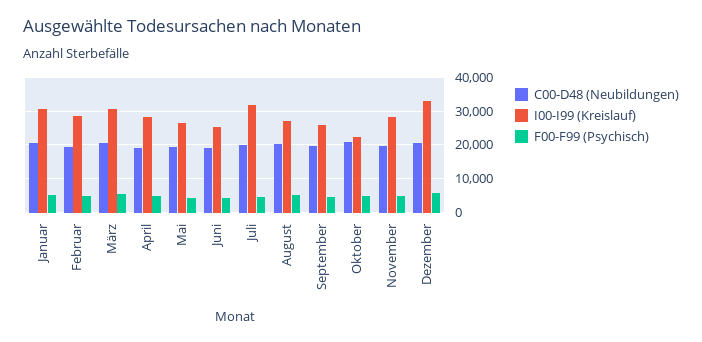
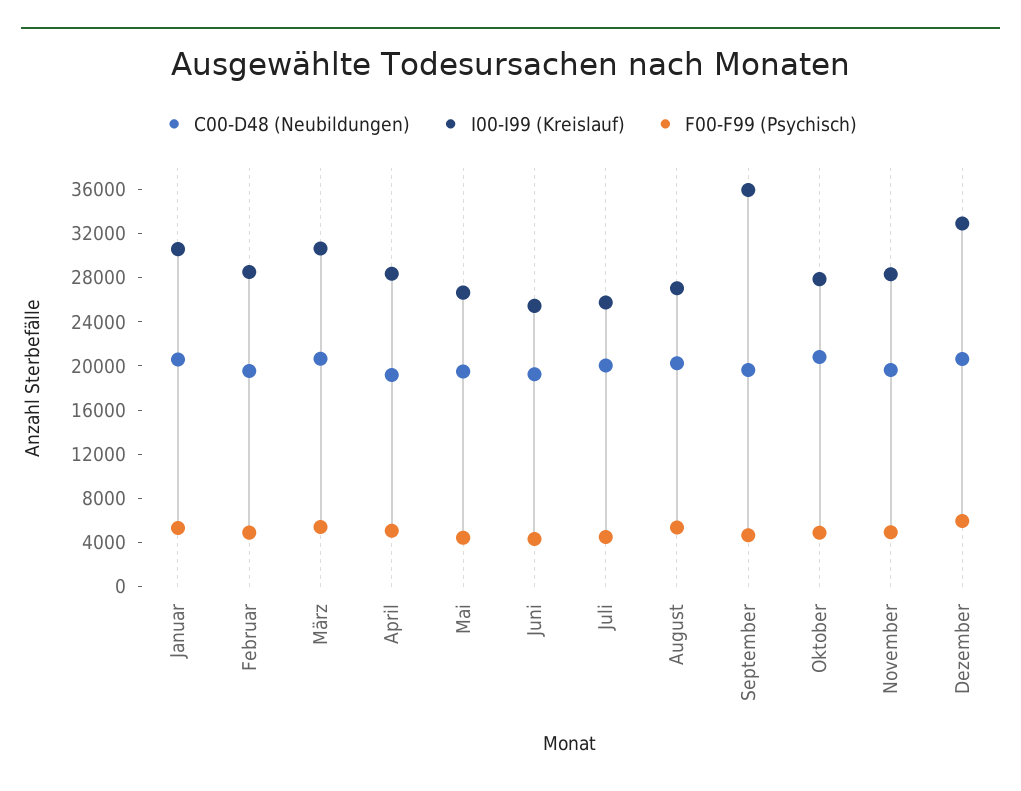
I00-I99 (Kreislauf), Juli: 32000 -> 26000
I00-I99 (Kreislauf), September: 26000 -> 36000
I00-I99 (Kreislauf), Oktober: 22000 -> 28000

